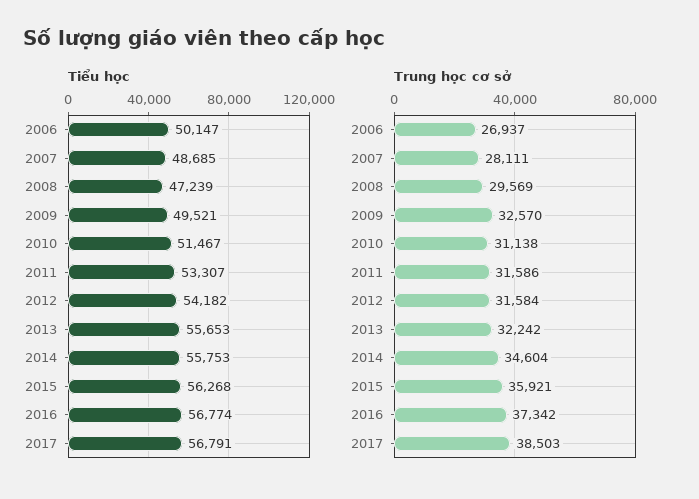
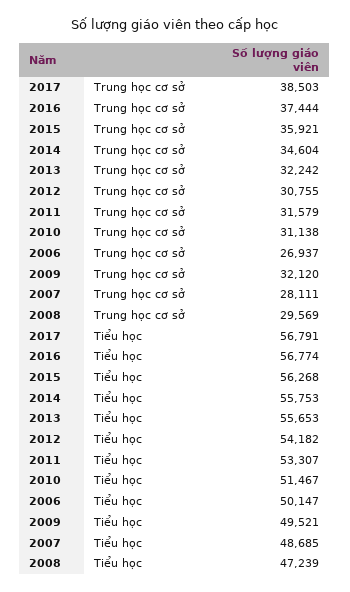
Trung học cơ sở, 2009: 32570 -> 32120
Trung học cơ sở, 2011: 31586 -> 31579
Trung học cơ sở, 2012: 31584 -> 30755
Trung học cơ sở, 2016: 37342 -> 37444

